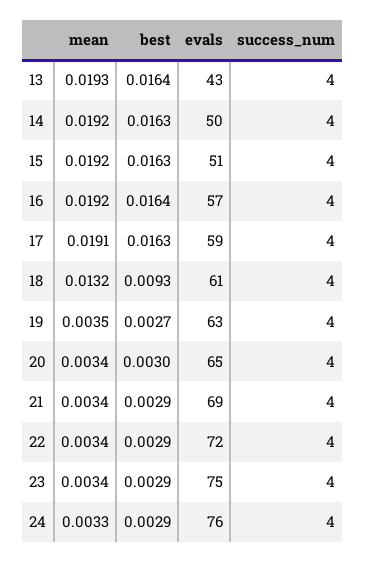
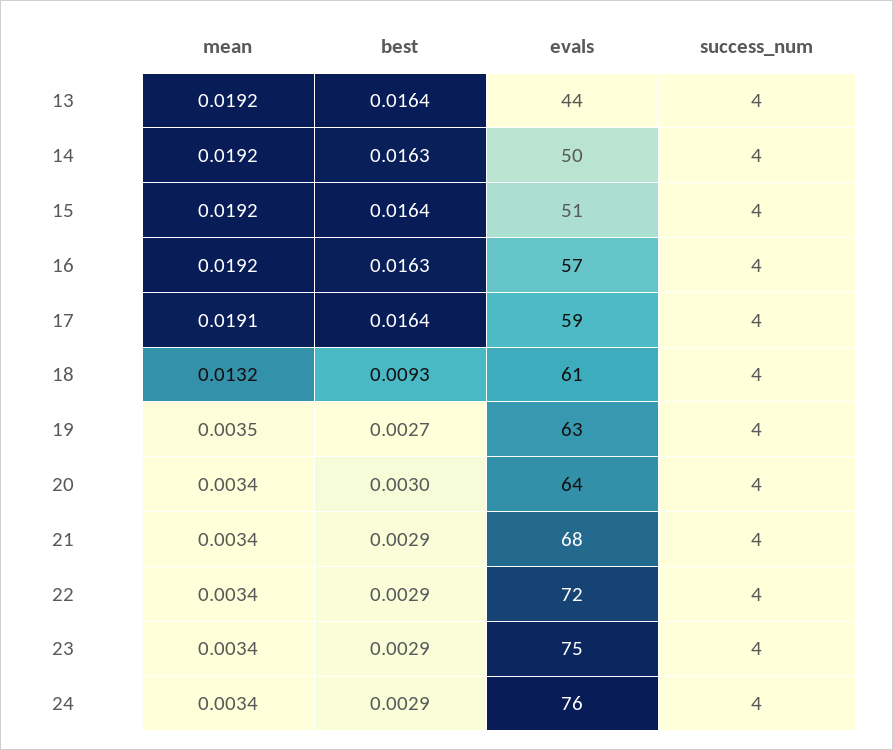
mean, 13: 0.0193 -> 0.0192
evals, 13: 43 -> 44
best, 15: 0.0163 -> 0.0164
best, 16: 0.0164 -> 0.0163
best, 17: 0.0163 -> 0.0164
evals, 20: 65 -> 64
evals, 21: 69 -> 68
mean, 24: 0.0033 -> 0.0034

